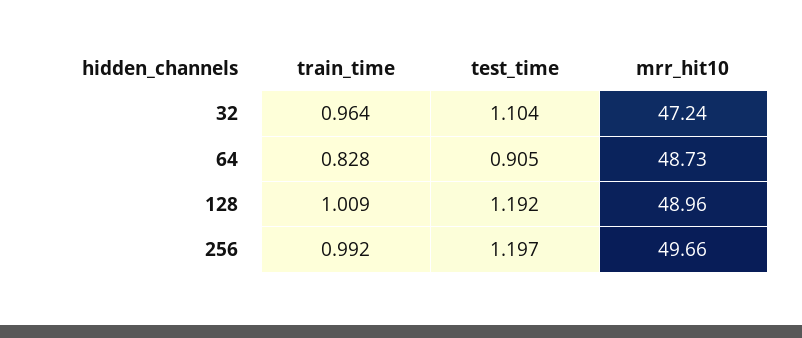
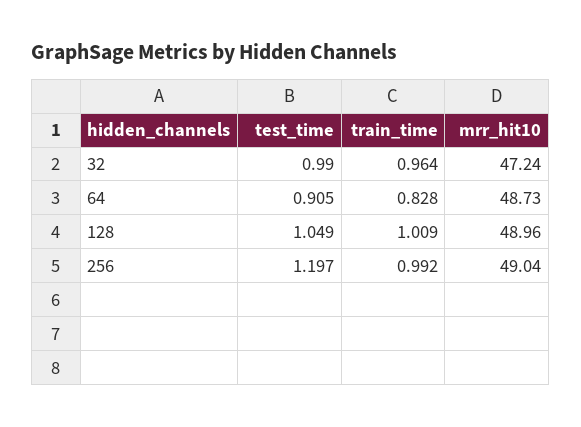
test_time, 32: 1.104 -> 0.99
test_time, 128: 1.192 -> 1.049
mrr_hit10, 256: 49.66 -> 49.04

